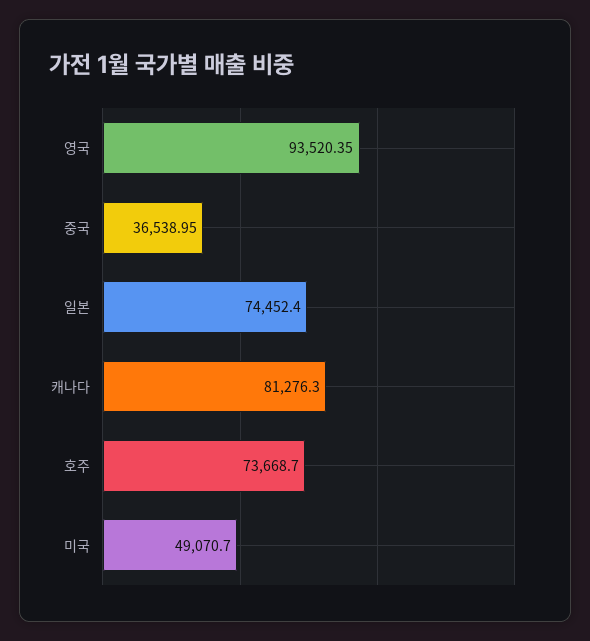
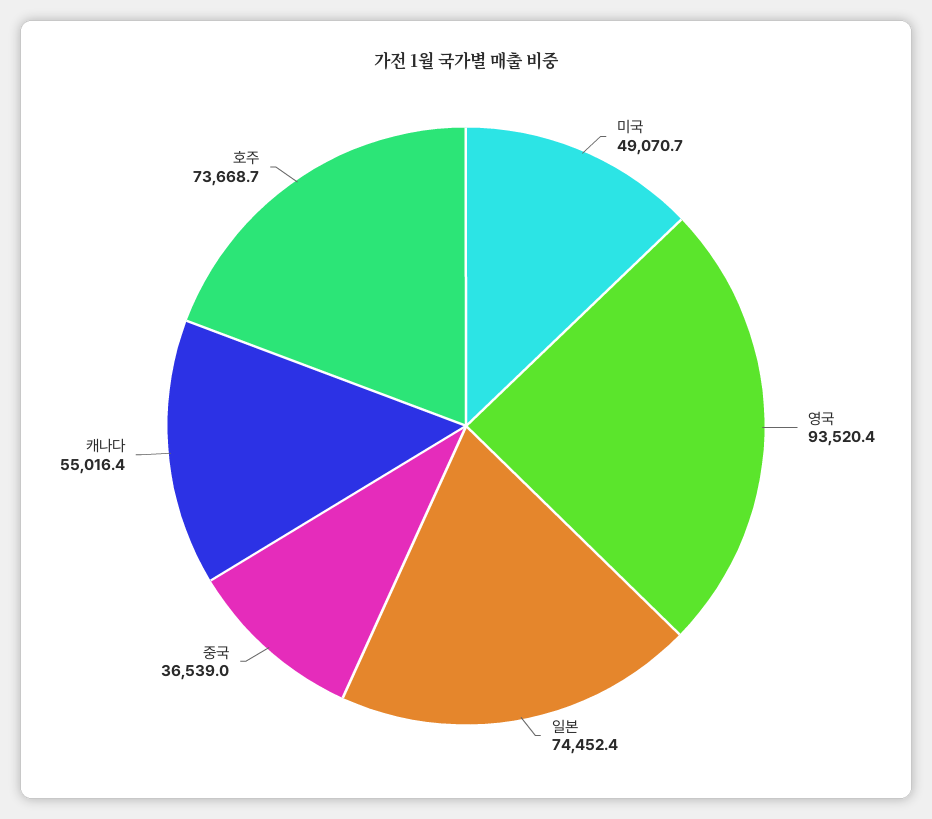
캐나다: 81276.3 -> 55016.4

